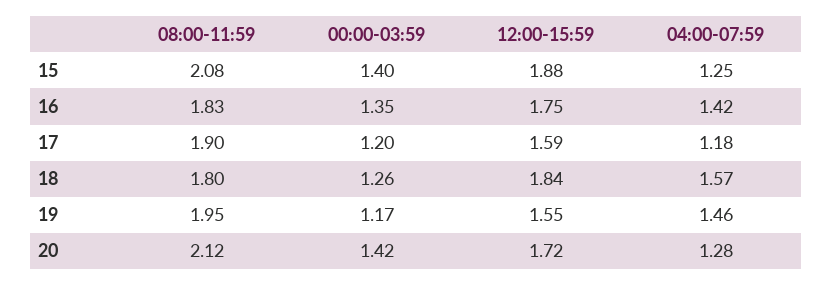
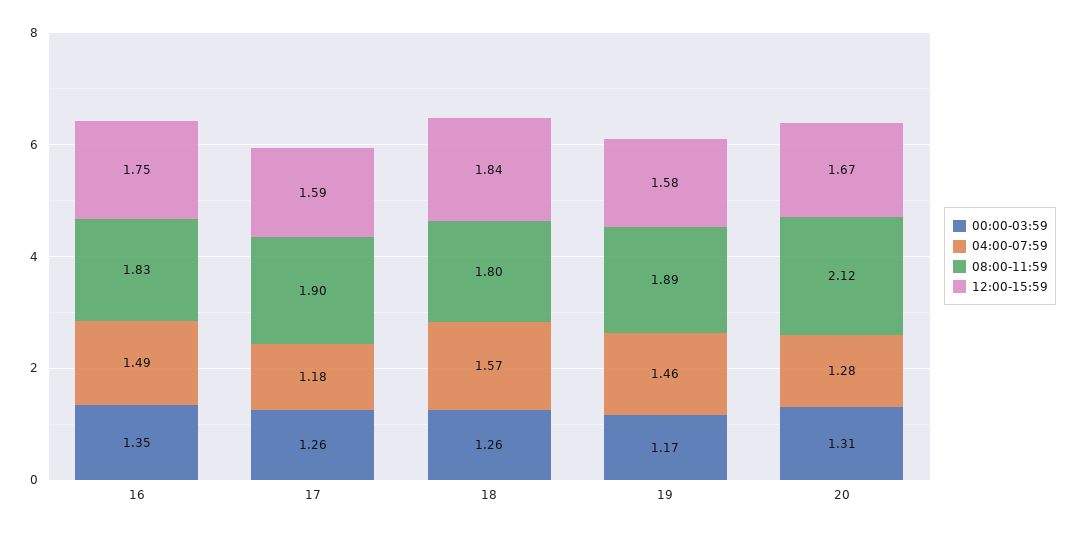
08:00-11:59, 15: 2.08 -> none
00:00-03:59, 15: 1.4 -> none
12:00-15:59, 15: 1.88 -> none
04:00-07:59, 15: 1.25 -> none
04:00-07:59, 16: 1.42 -> 1.49
00:00-03:59, 17: 1.2 -> 1.26
08:00-11:59, 19: 1.95 -> 1.89
12:00-15:59, 19: 1.55 -> 1.58
00:00-03:59, 20: 1.42 -> 1.31
12:00-15:59, 20: 1.72 -> 1.67

